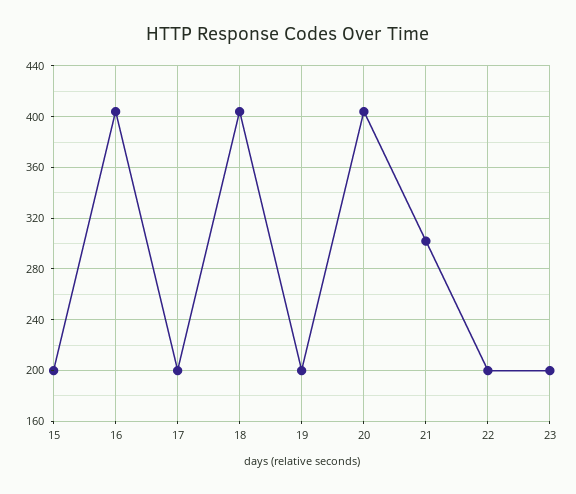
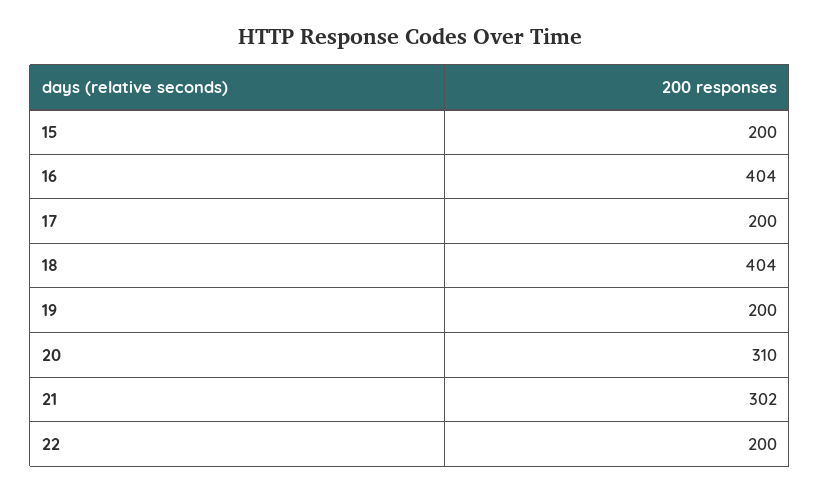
20: 405 -> 310
23: 200 -> none

